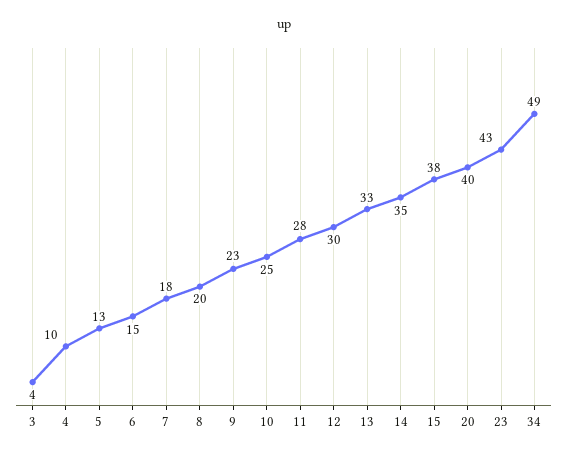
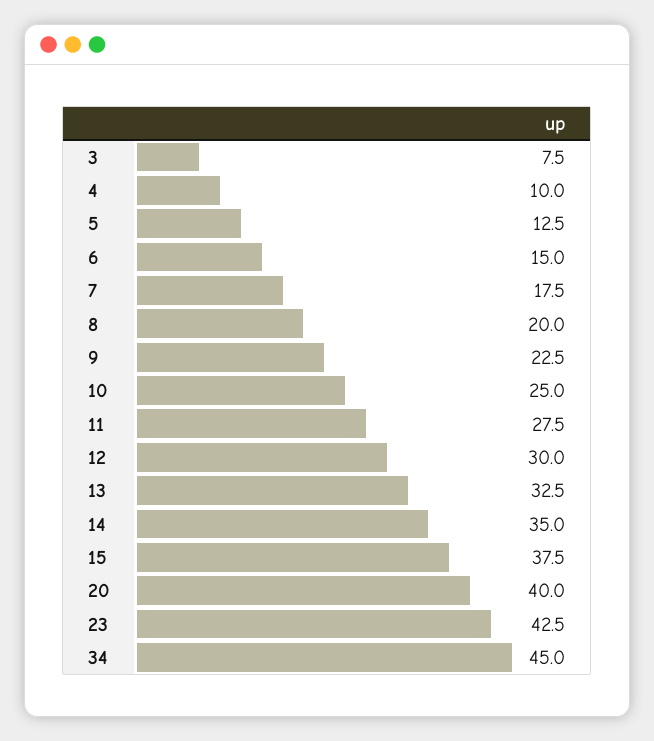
3: 4 -> 7.5
34: 49 -> 45

